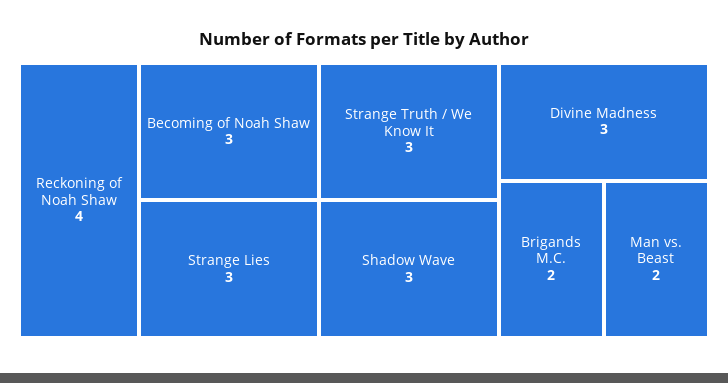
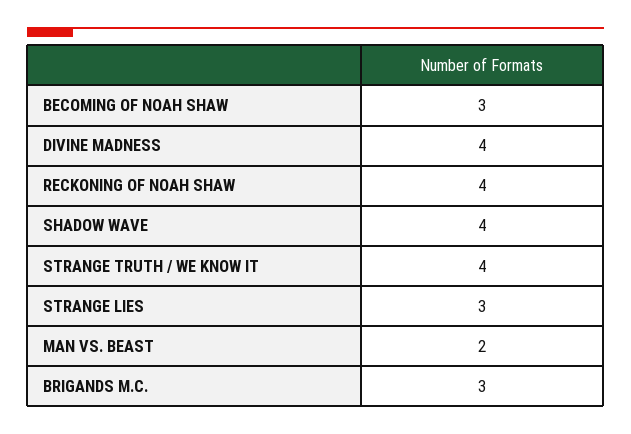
Strange Truth / We Know It: 3 -> 4
Shadow Wave: 3 -> 4
Divine Madness: 3 -> 4
Brigands M.C.: 2 -> 3

